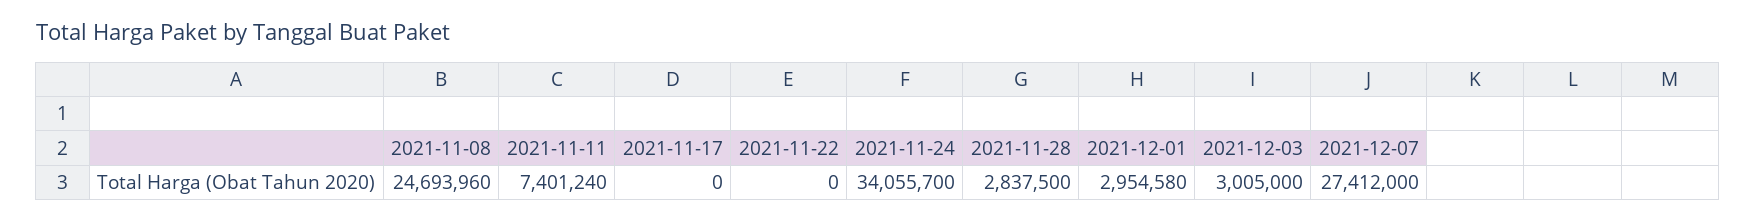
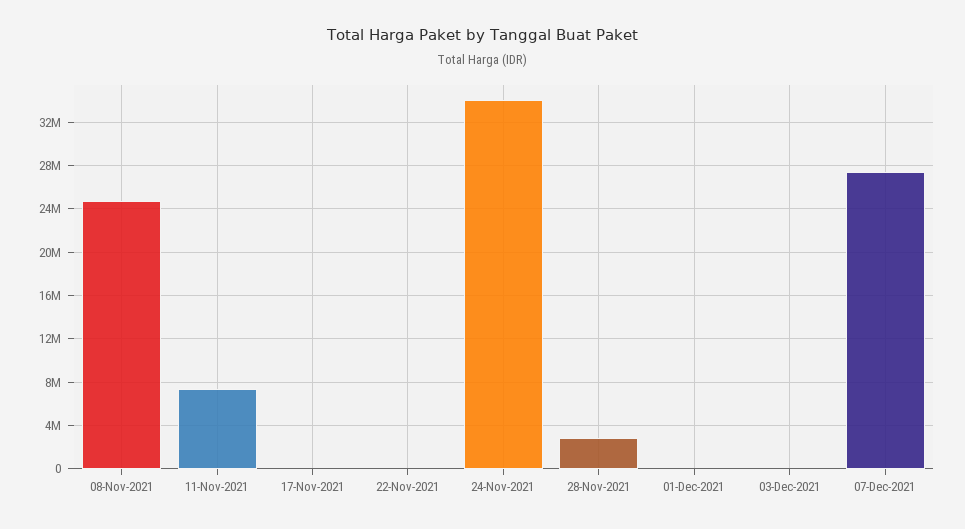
2021-12-01: 2954580 -> 0
2021-12-03: 3005000 -> 0

